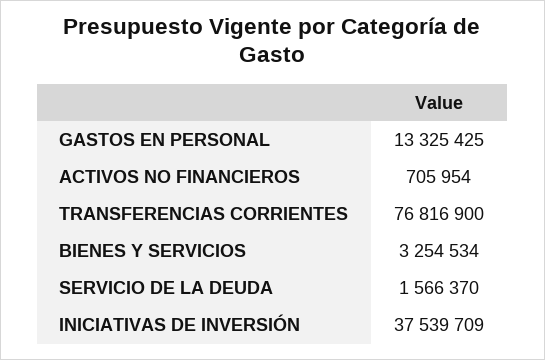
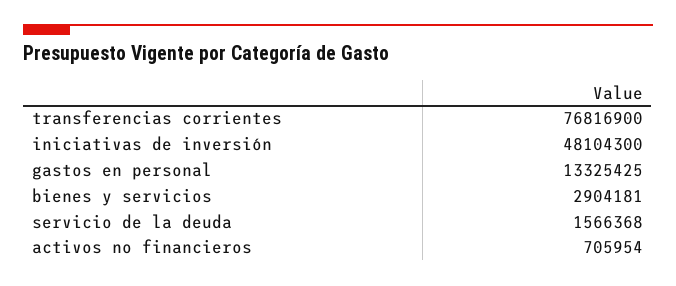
BIENES Y SERVICIOS: 3254534 -> 2904181
SERVICIO DE LA DEUDA: 1566370 -> 1566368
INICIATIVAS DE INVERSIÓN: 37539709 -> 48104300

